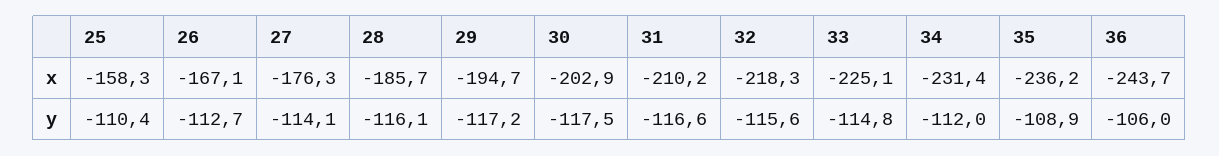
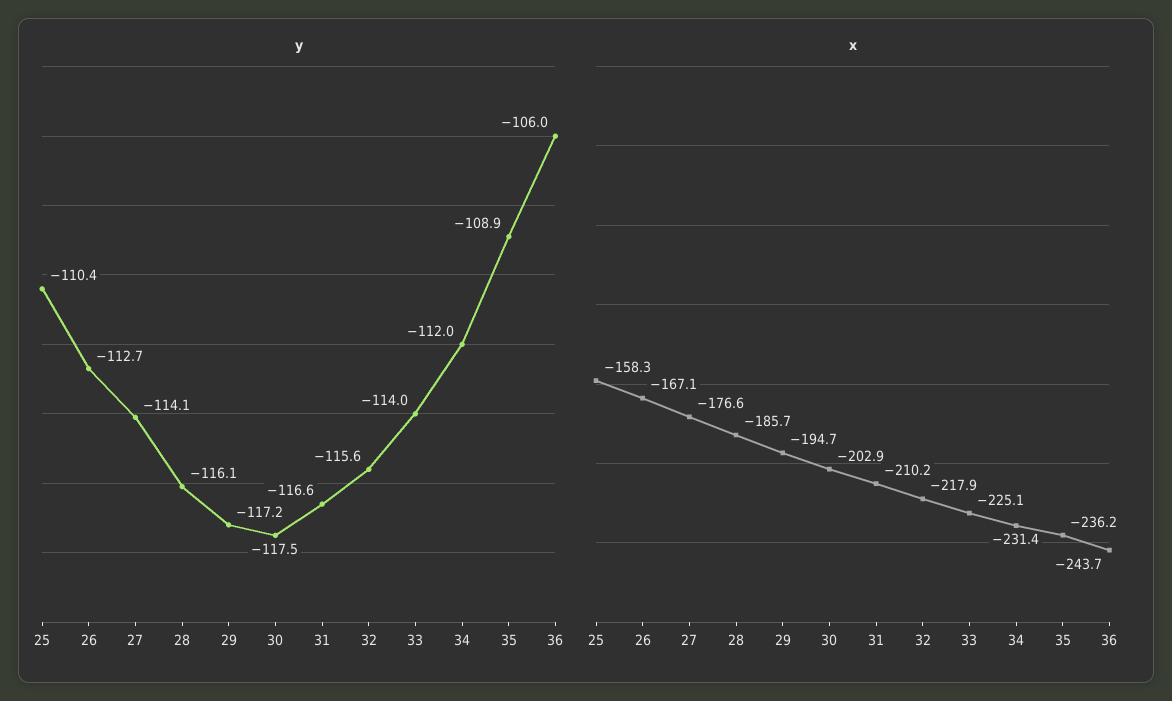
x, 27: -176.3 -> -176.6
x, 32: -218.3 -> -217.9
y, 33: -114.8 -> -114

